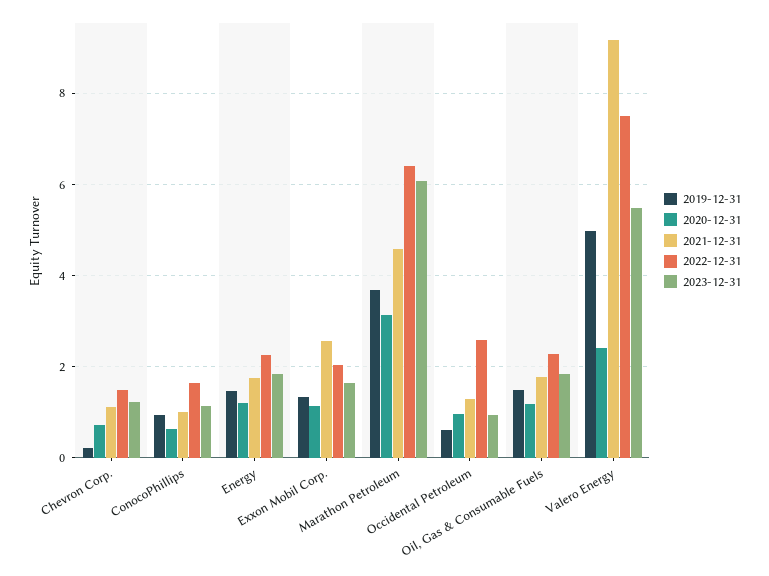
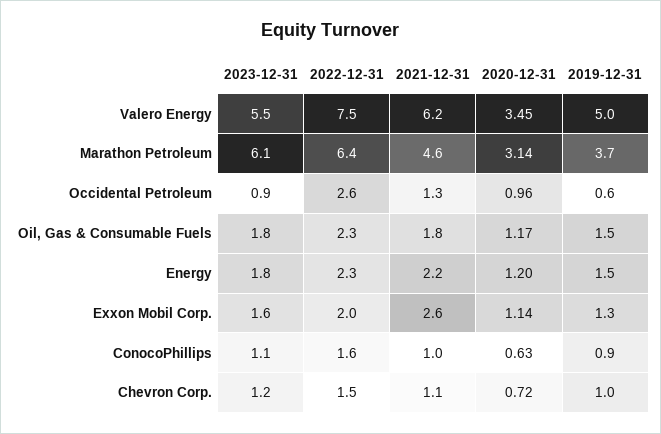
2019-12-31, Chevron Corp.: 0.2 -> 1
2021-12-31, Energy: 1.8 -> 2.2
2020-12-31, Valero Energy: 2.4 -> 3.45
2021-12-31, Valero Energy: 9.2 -> 6.2

